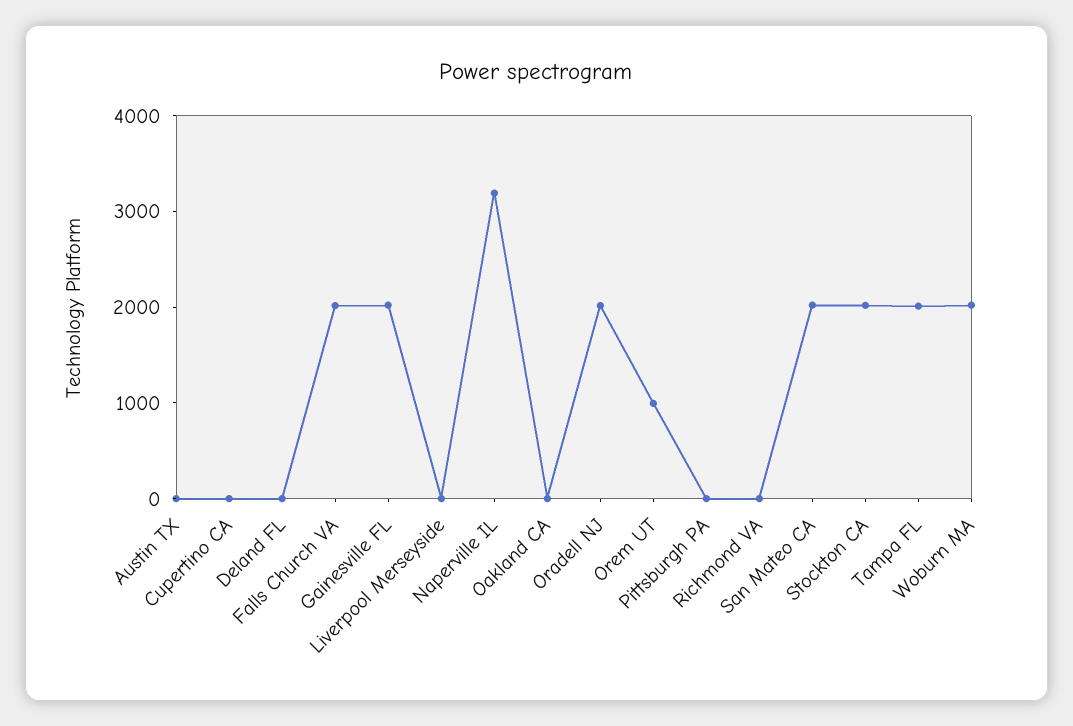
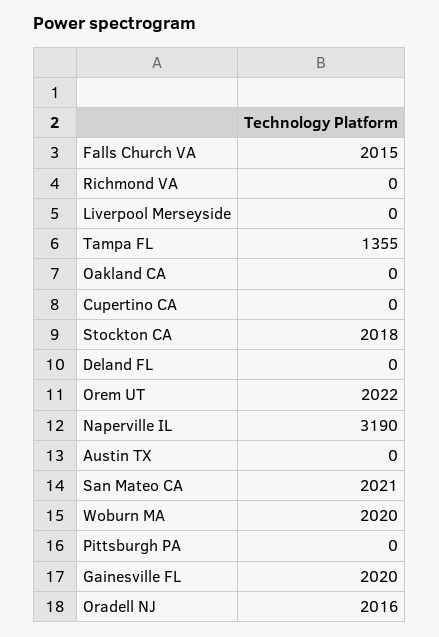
Orem UT: 1000 -> 2022
Tampa FL: 2000 -> 1355

